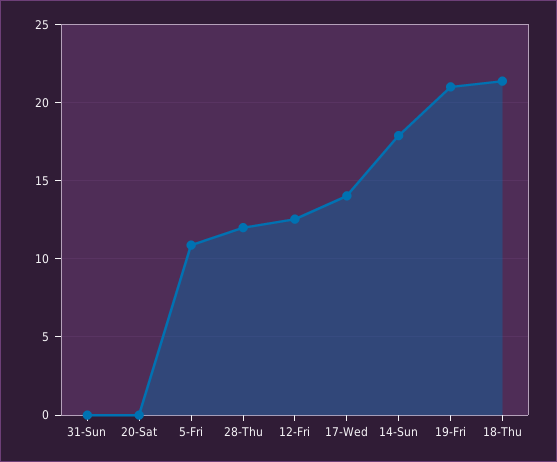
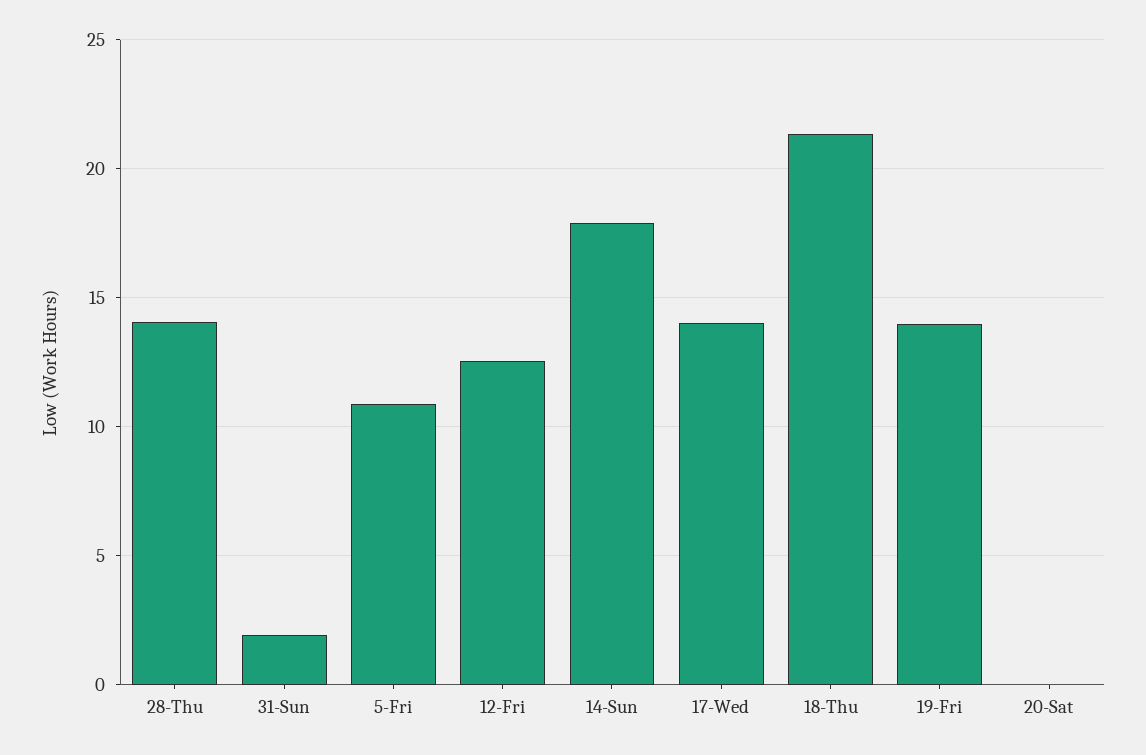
31-Sun: 0 -> 2
28-Thu: 12 -> 14
19-Fri: 21 -> 14

